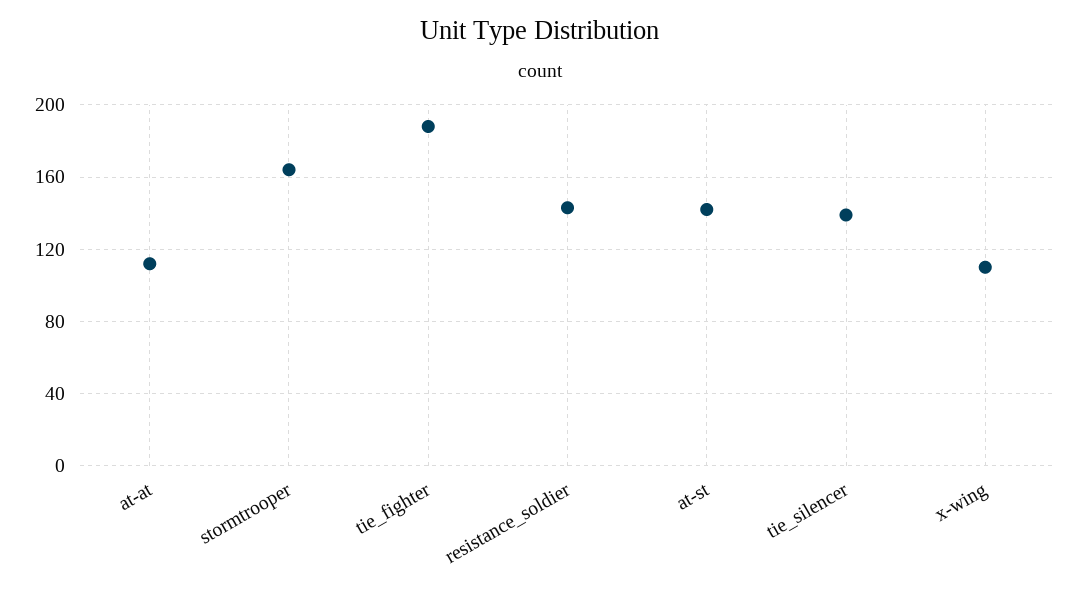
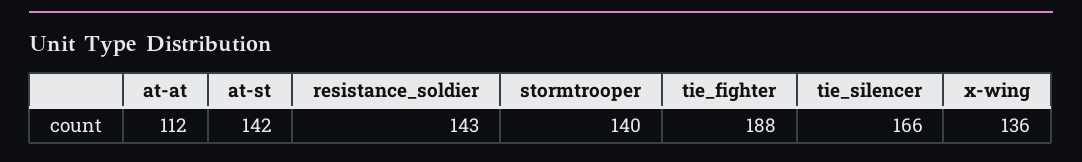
stormtrooper: 165 -> 140
tie_silencer: 140 -> 166
x-wing: 110 -> 136

